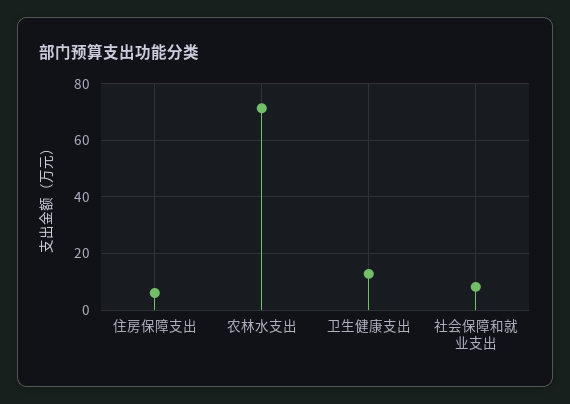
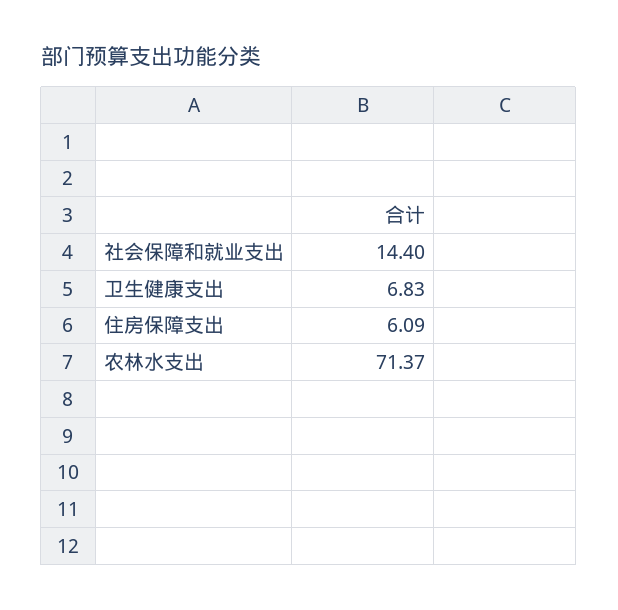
卫生健康支出: 12.5 -> 6.83
社会保障和就业支出: 7.5 -> 14.4

